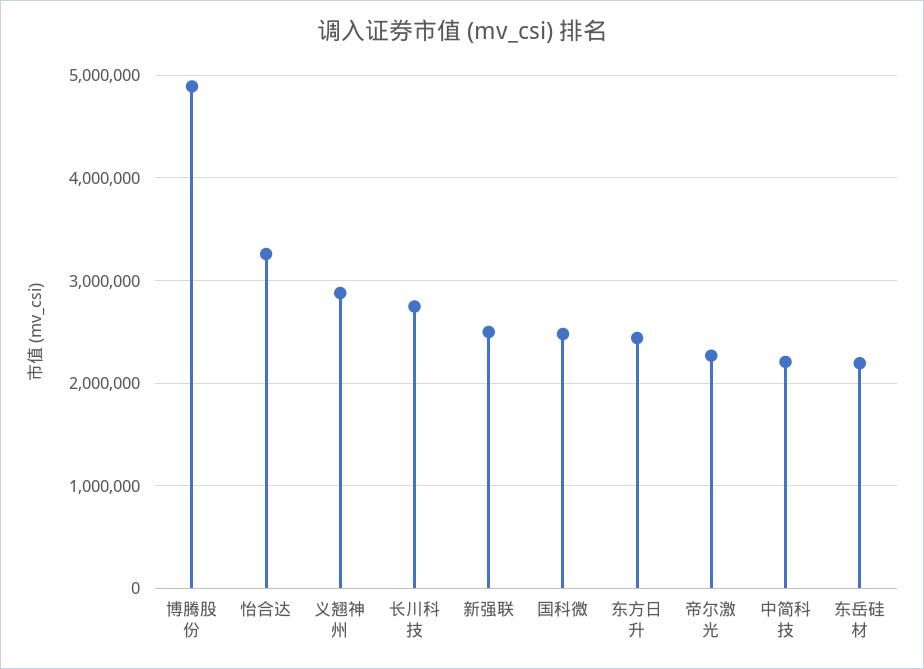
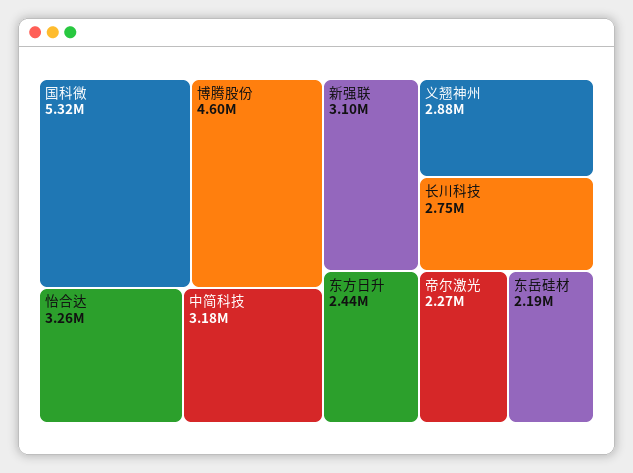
博腾股份: 4900000 -> 4600000
新强联: 2500000 -> 3100000
国科微: 2500000 -> 5320000
中简科技: 2200000 -> 3180000

